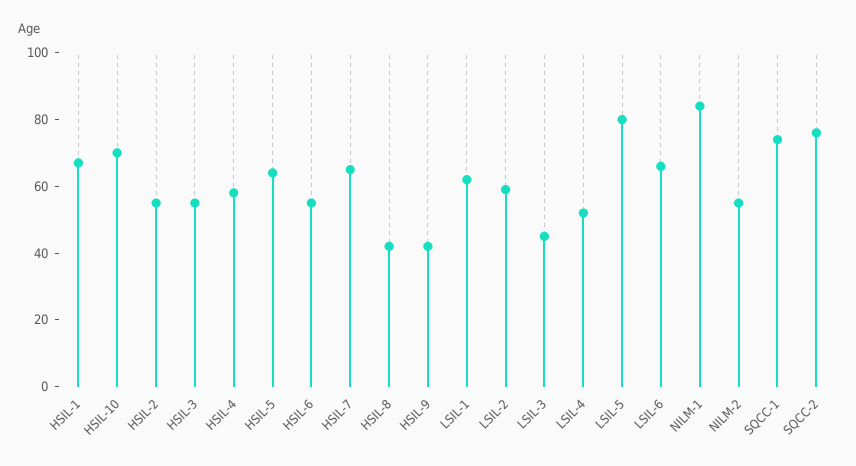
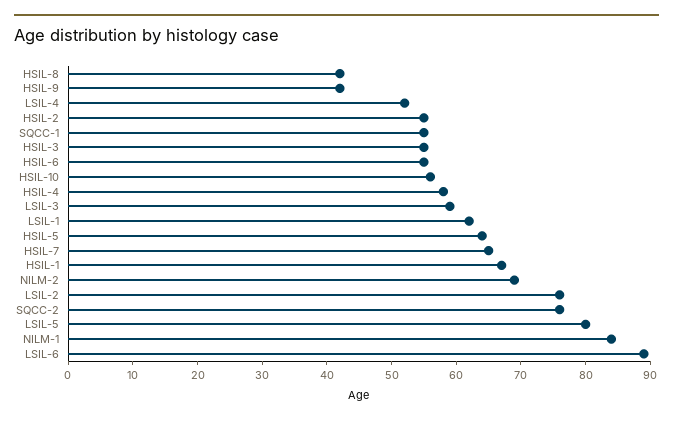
HSIL-10: 70 -> 55
LSIL-2: 60 -> 75
LSIL-3: 45 -> 60
LSIL-6: 65 -> 90
NILM-2: 55 -> 70
SQCC-1: 75 -> 55

